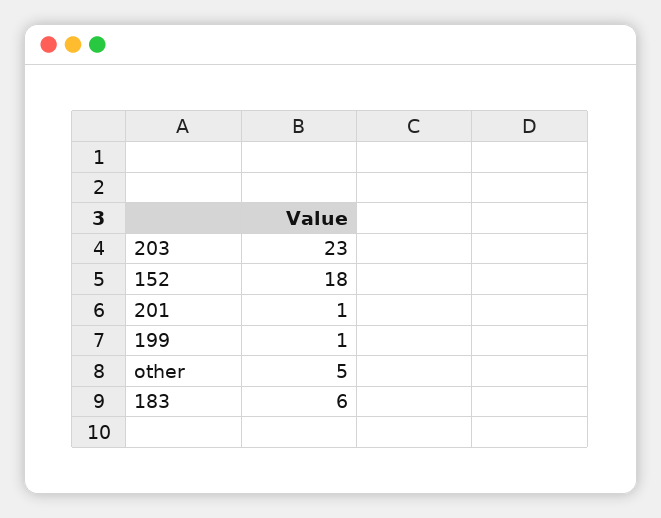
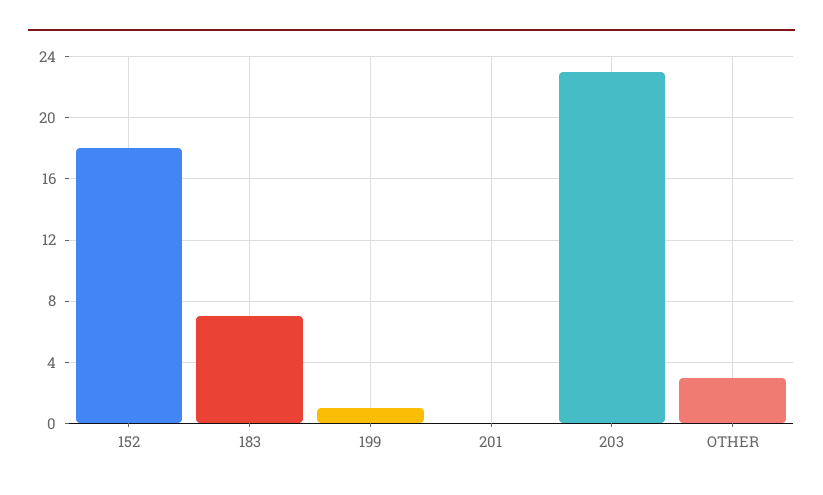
201: 1 -> 0
other: 5 -> 3
183: 6 -> 7

